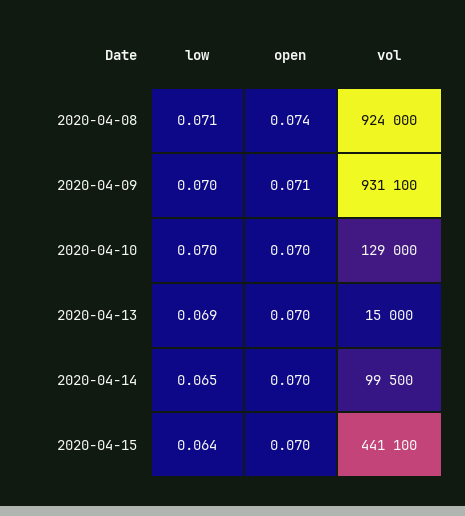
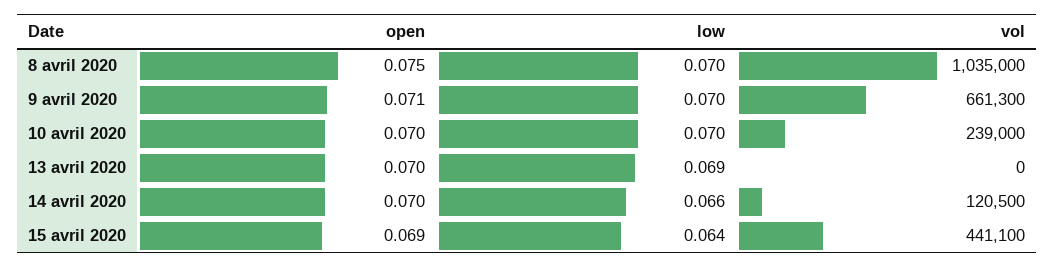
low, 2020-04-08: 0.071 -> 0.07
open, 2020-04-08: 0.074 -> 0.075
vol, 2020-04-08: 924000 -> 1035000
vol, 2020-04-09: 931100 -> 661300
vol, 2020-04-10: 129000 -> 239000
vol, 2020-04-13: 15000 -> 0
low, 2020-04-14: 0.065 -> 0.066
vol, 2020-04-14: 99500 -> 120500
open, 2020-04-15: 0.07 -> 0.069

